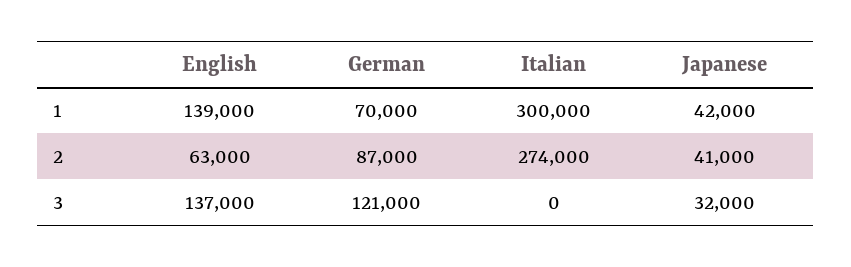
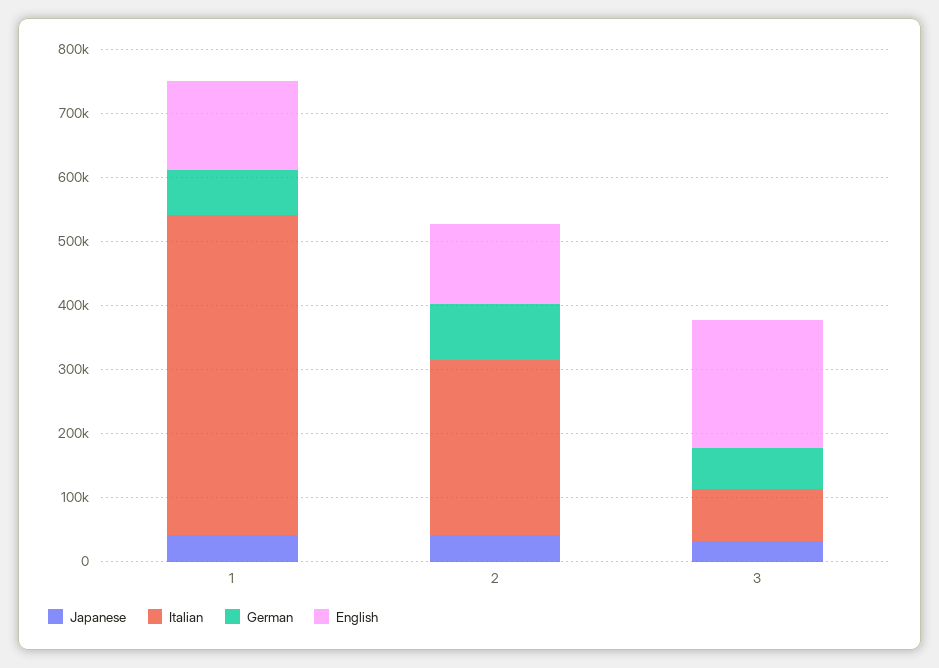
Italian, 1: 300000 -> 500000
English, 2: 63000 -> 120000
English, 3: 137000 -> 200000
German, 3: 121000 -> 60000
Italian, 3: 0 -> 80000

